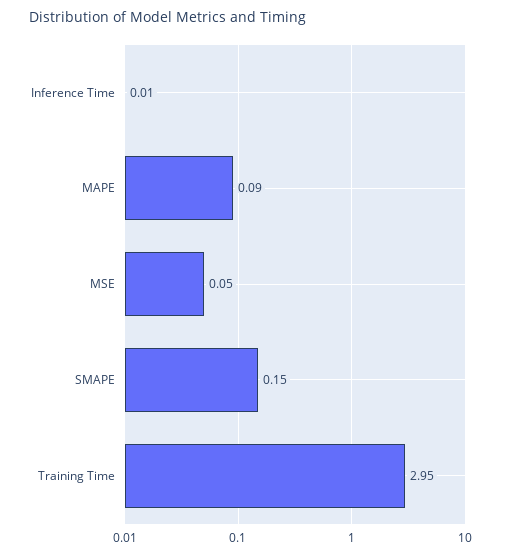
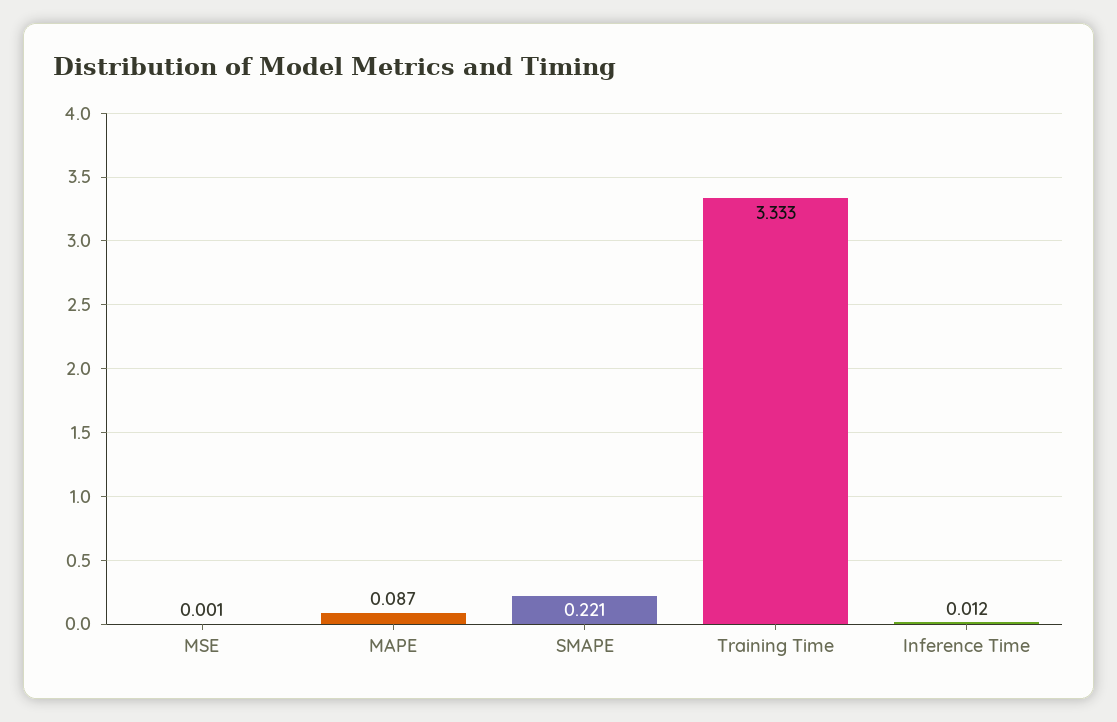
MSE: 0.05 -> 0.001
SMAPE: 0.15 -> 0.221
Training Time: 2.95 -> 3.333

